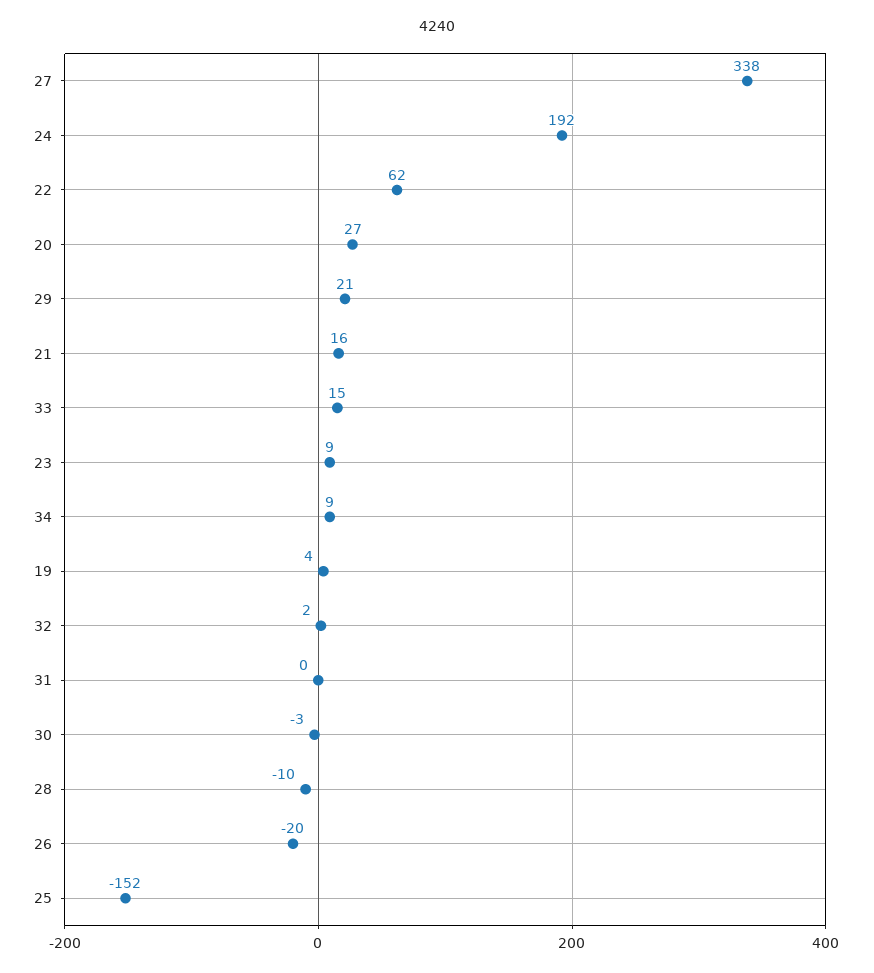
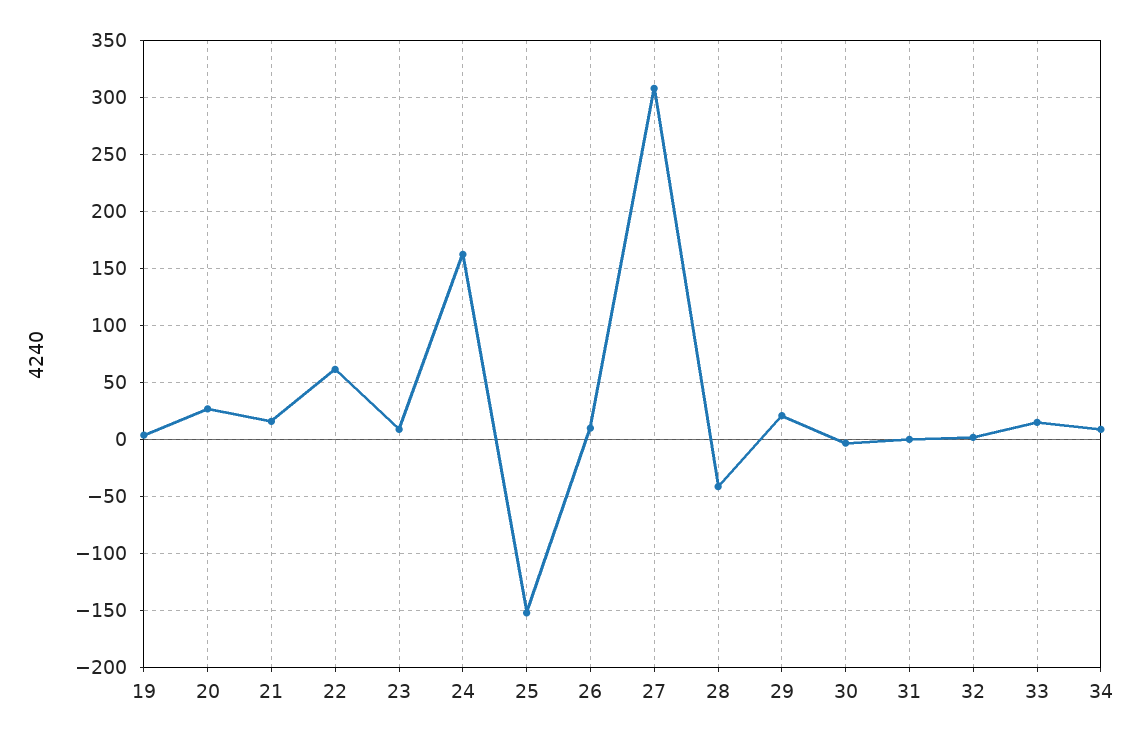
27: 338 -> 310
24: 192 -> 160
28: -10 -> -40
26: -20 -> 10

